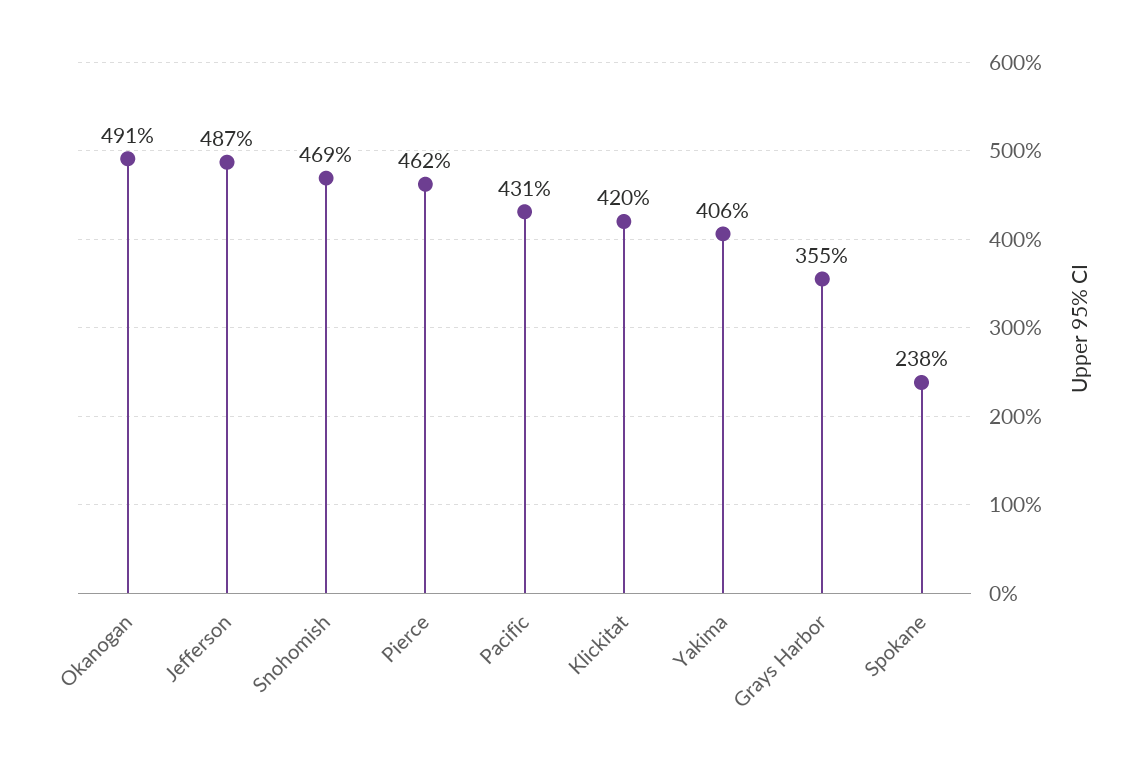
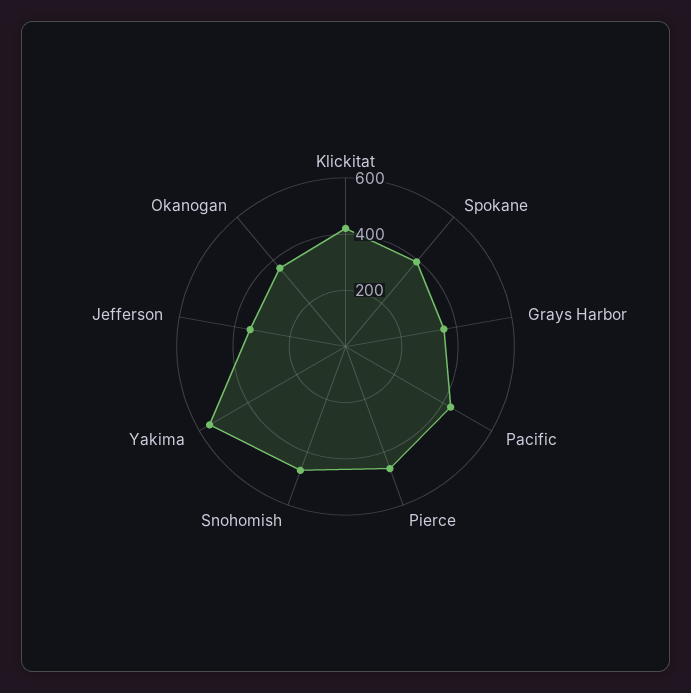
Okanogan: 491 -> 350
Jefferson: 487 -> 350
Yakima: 406 -> 550
Spokane: 238 -> 400

